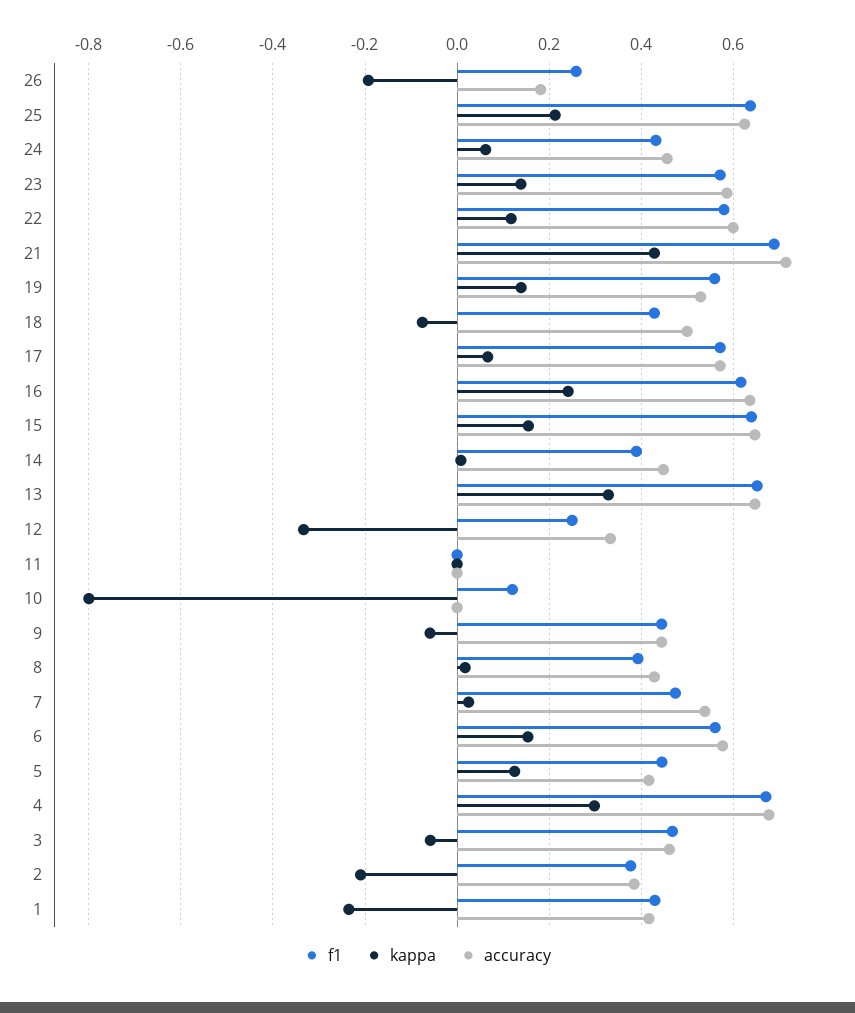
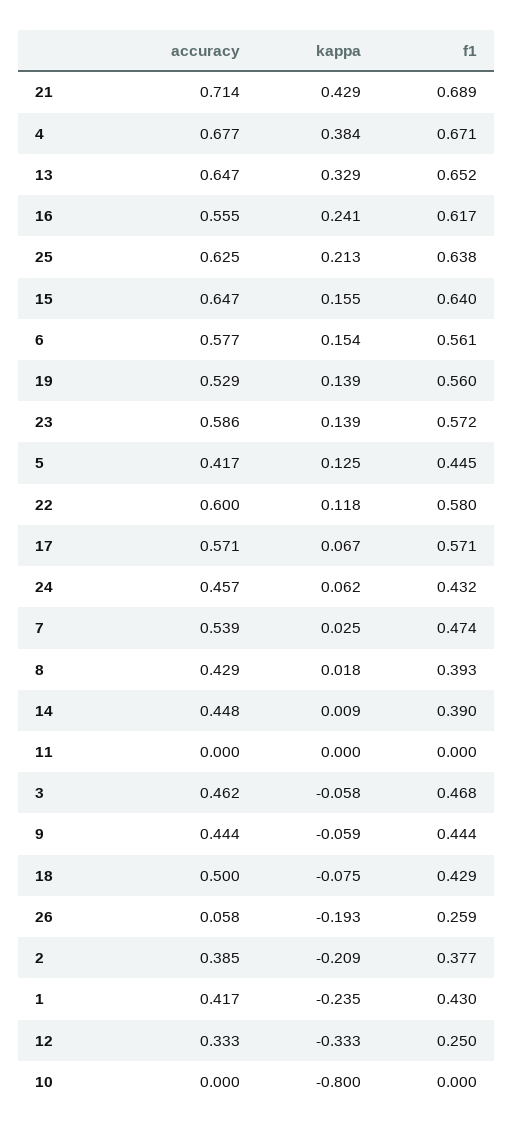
accuracy, 26: 0.18 -> 0.058
accuracy, 16: 0.64 -> 0.555
f1, 10: 0.12 -> 0
kappa, 4: 0.3 -> 0.384

